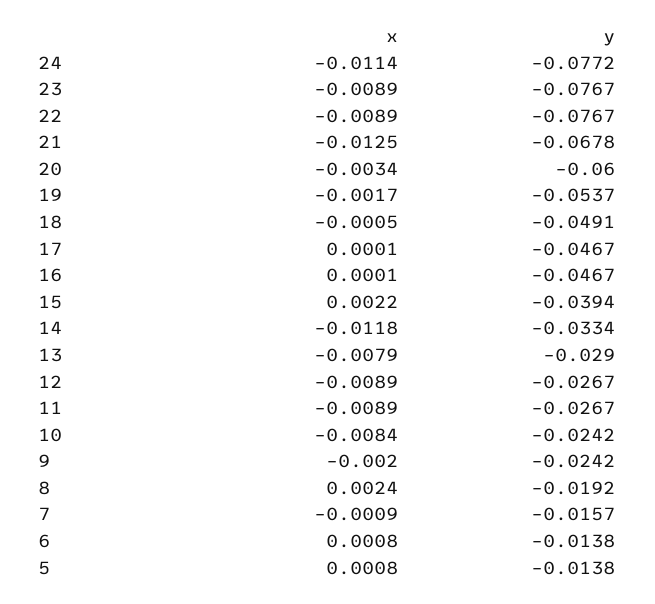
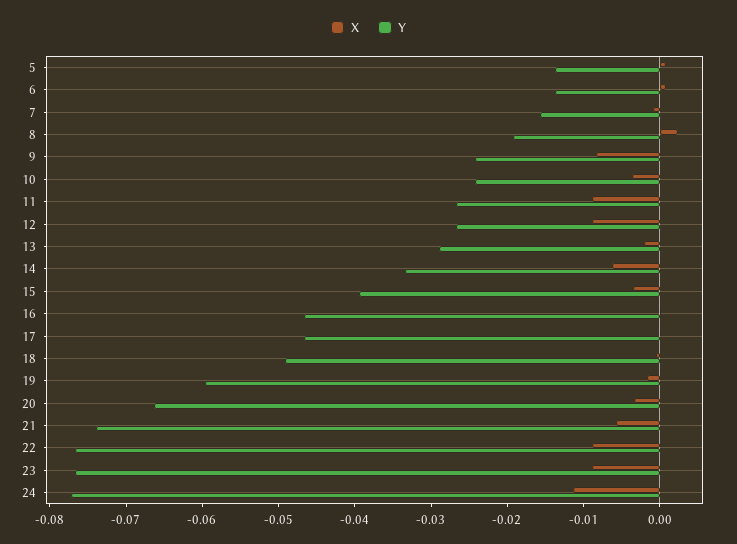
x, 21: -0.0125 -> -0.006
y, 21: -0.0678 -> -0.074
y, 20: -0.06 -> -0.066
y, 19: -0.0537 -> -0.06
x, 15: 0.0022 -> -0.004
x, 14: -0.0118 -> -0.006
x, 13: -0.0079 -> -0.002
x, 10: -0.0084 -> -0.004
x, 9: -0.002 -> -0.008

